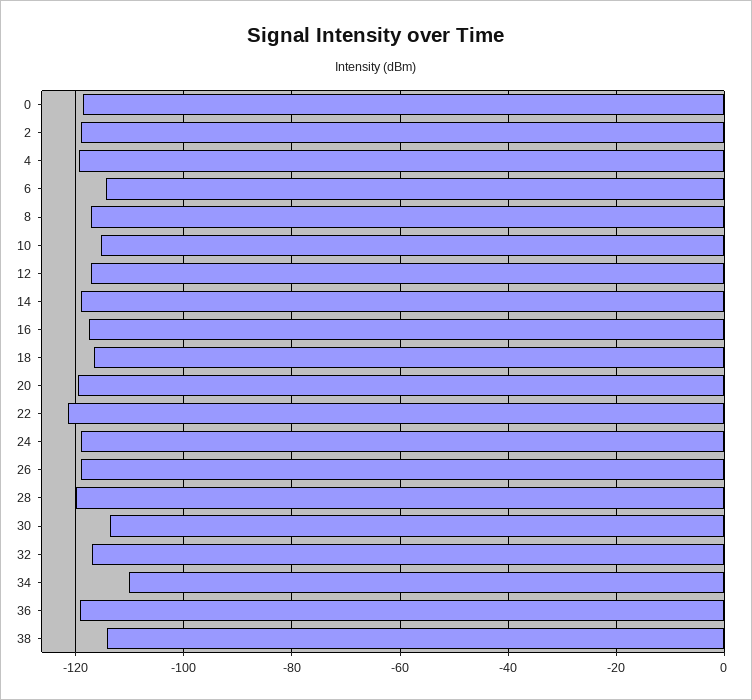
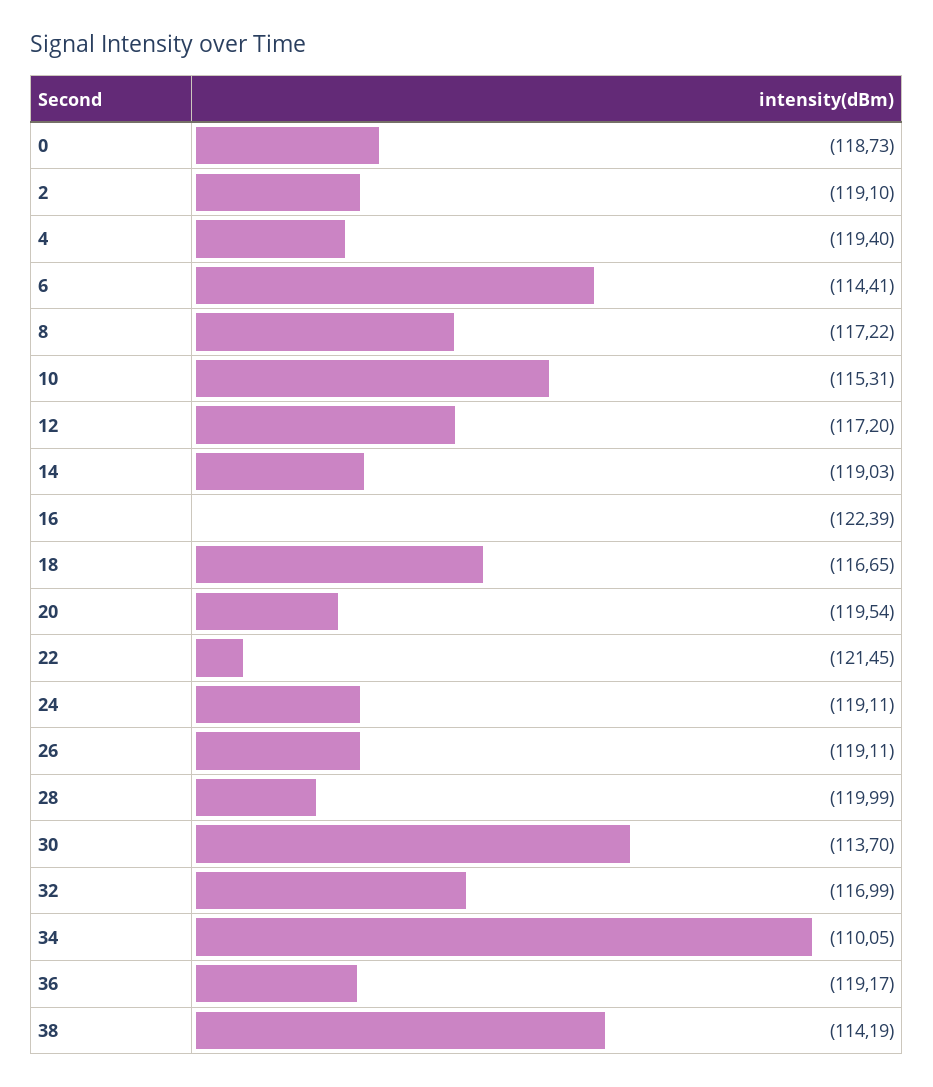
16: -118 -> -122.39

